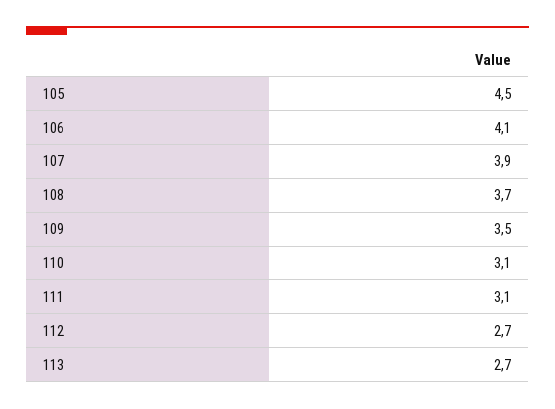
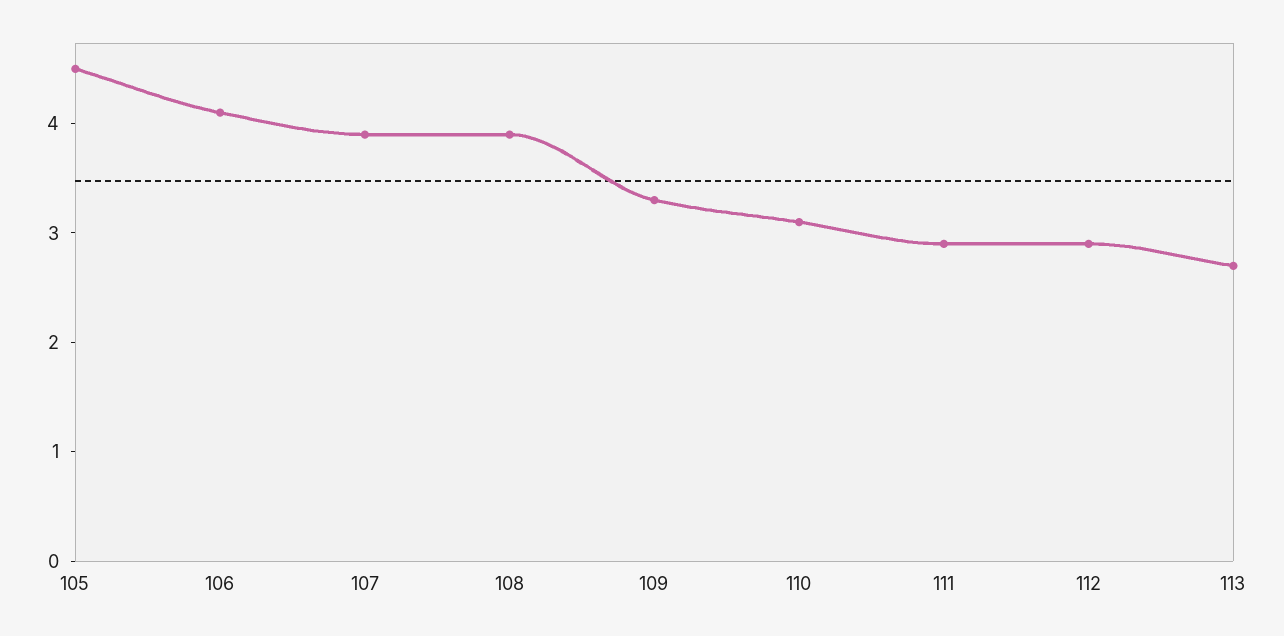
108: 3.7 -> 3.9
109: 3.5 -> 3.3
111: 3.1 -> 2.9
112: 2.7 -> 2.9

